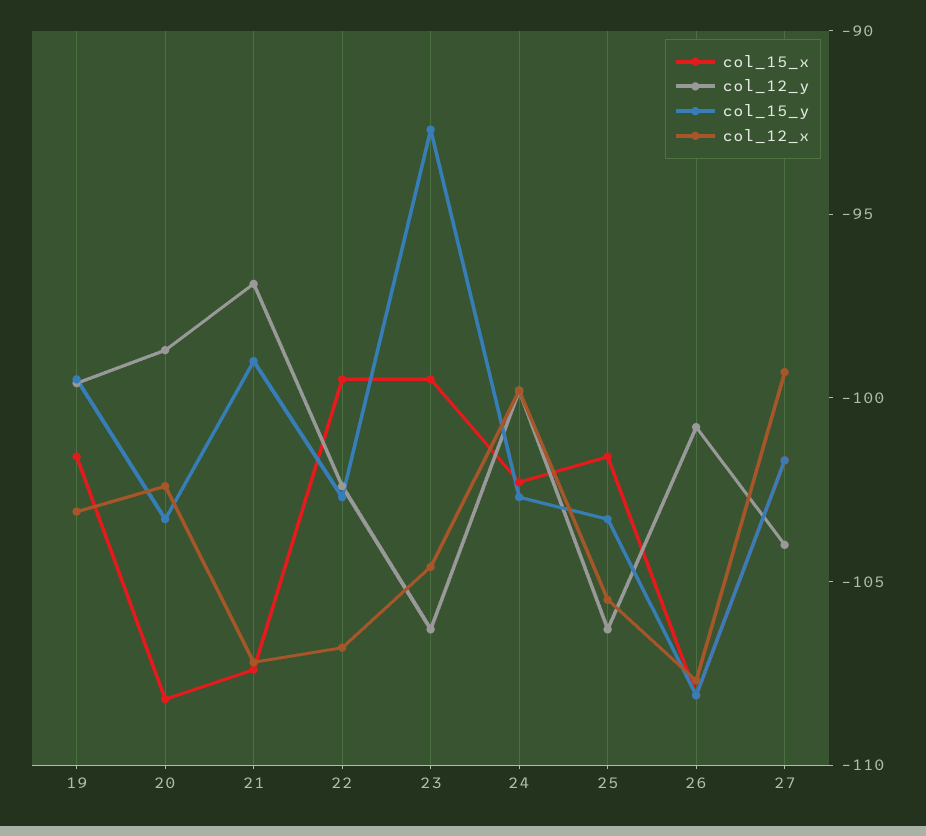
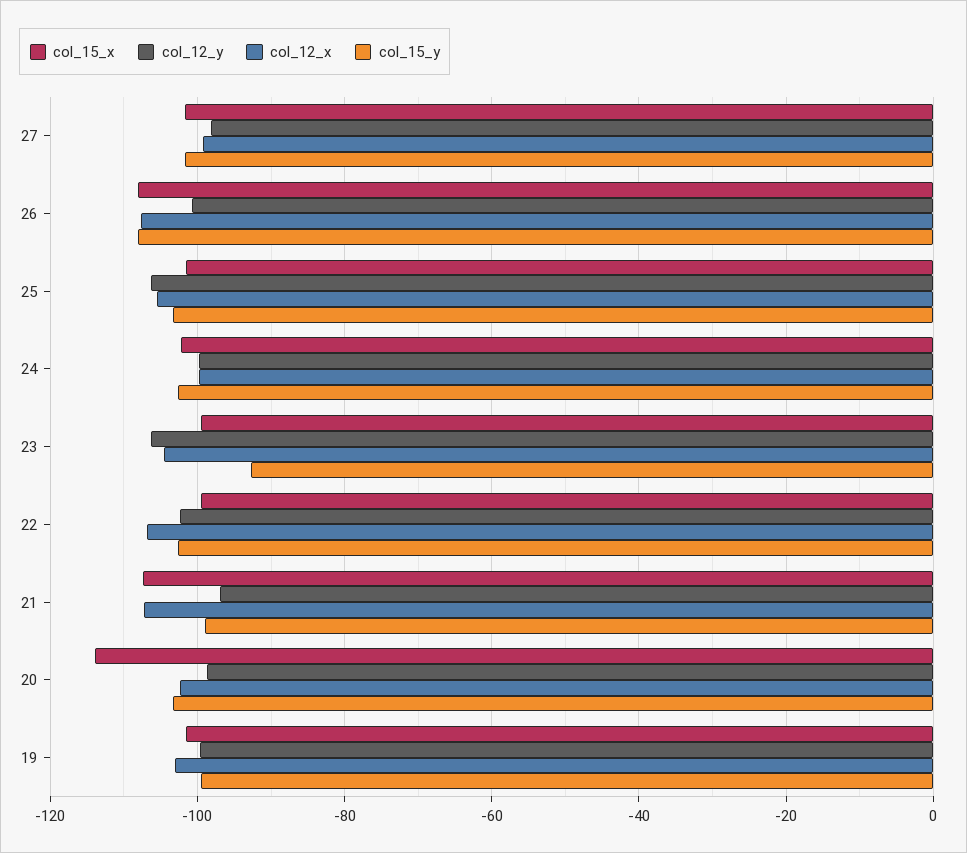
col_15_x, 20: -108 -> -114
col_12_y, 27: -104 -> -98

